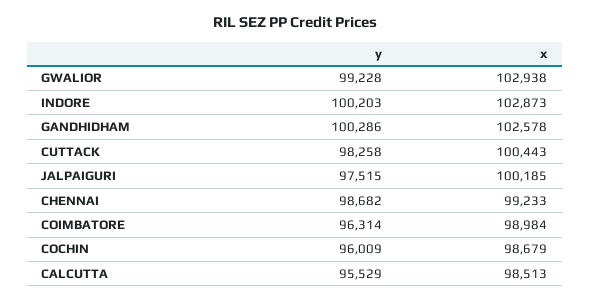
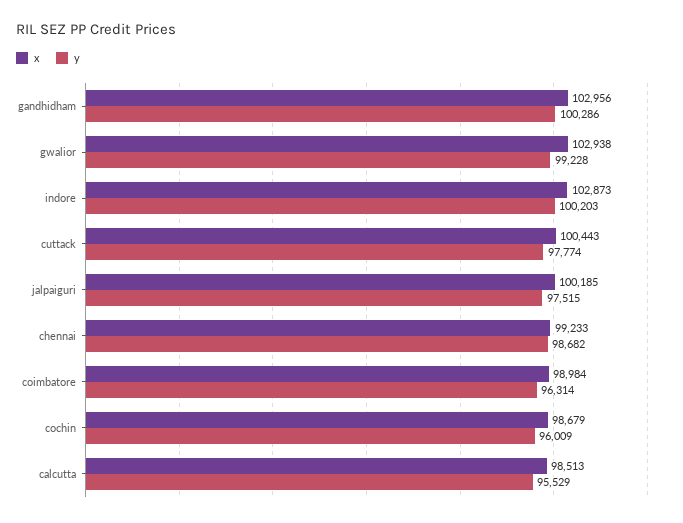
x, GANDHIDHAM: 102578 -> 102956
y, CUTTACK: 98258 -> 97774

